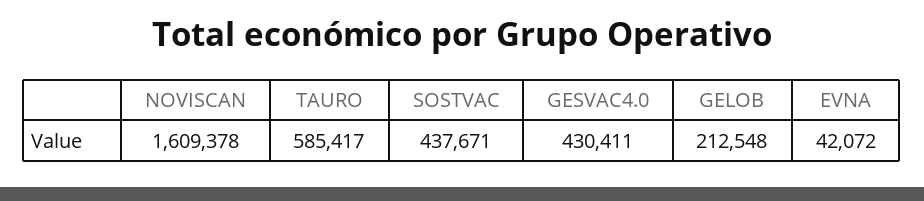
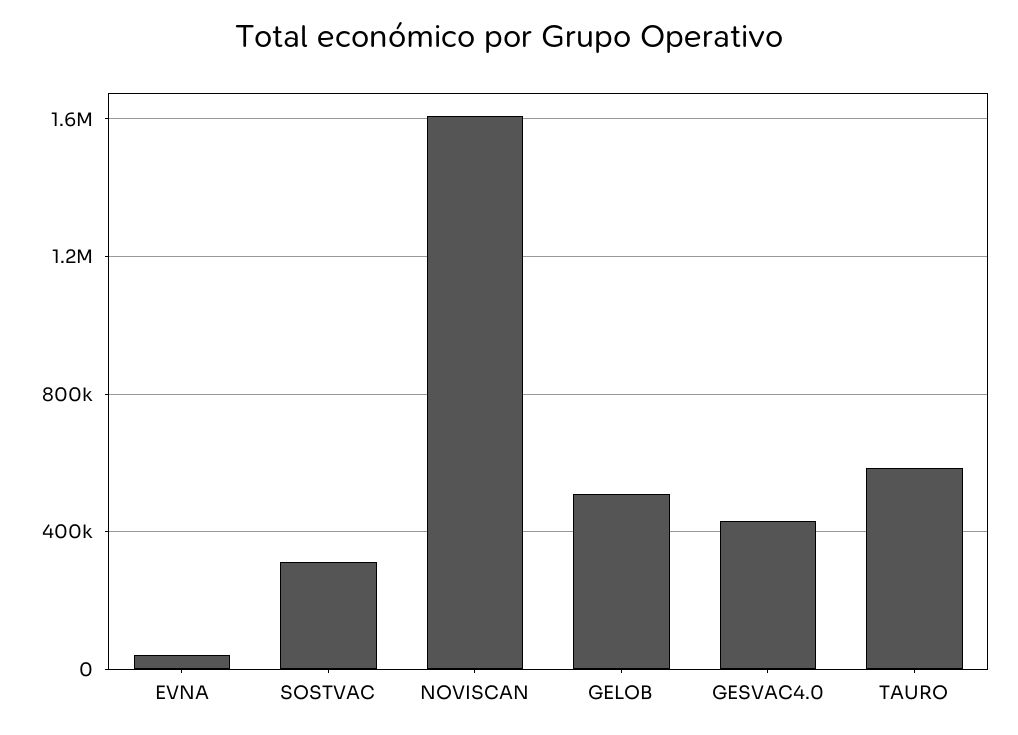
SOSTVAC: 437671 -> 300000
GELOB: 212548 -> 500000

